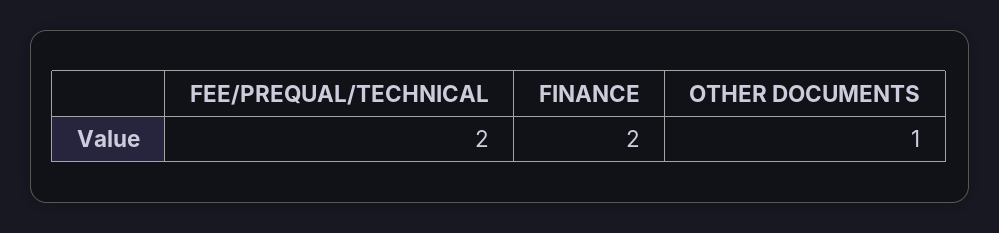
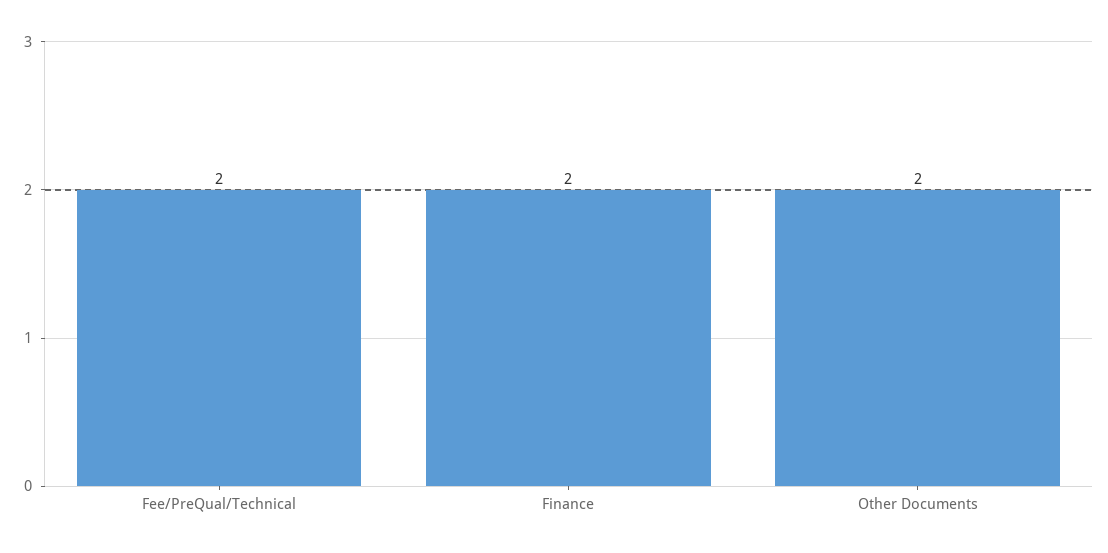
OTHER DOCUMENTS: 1 -> 2

